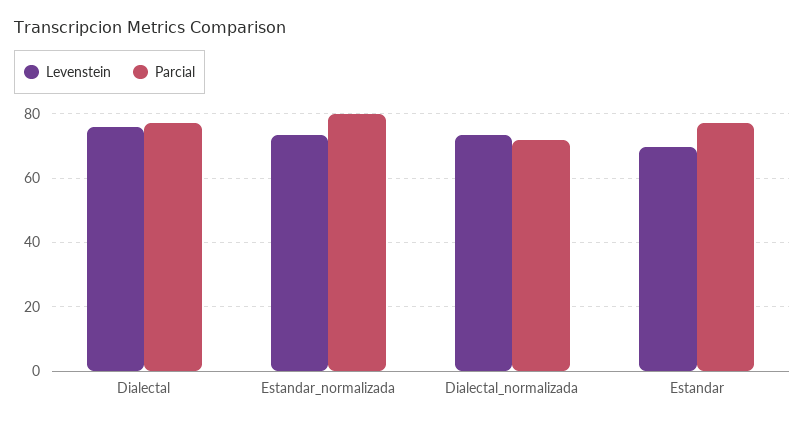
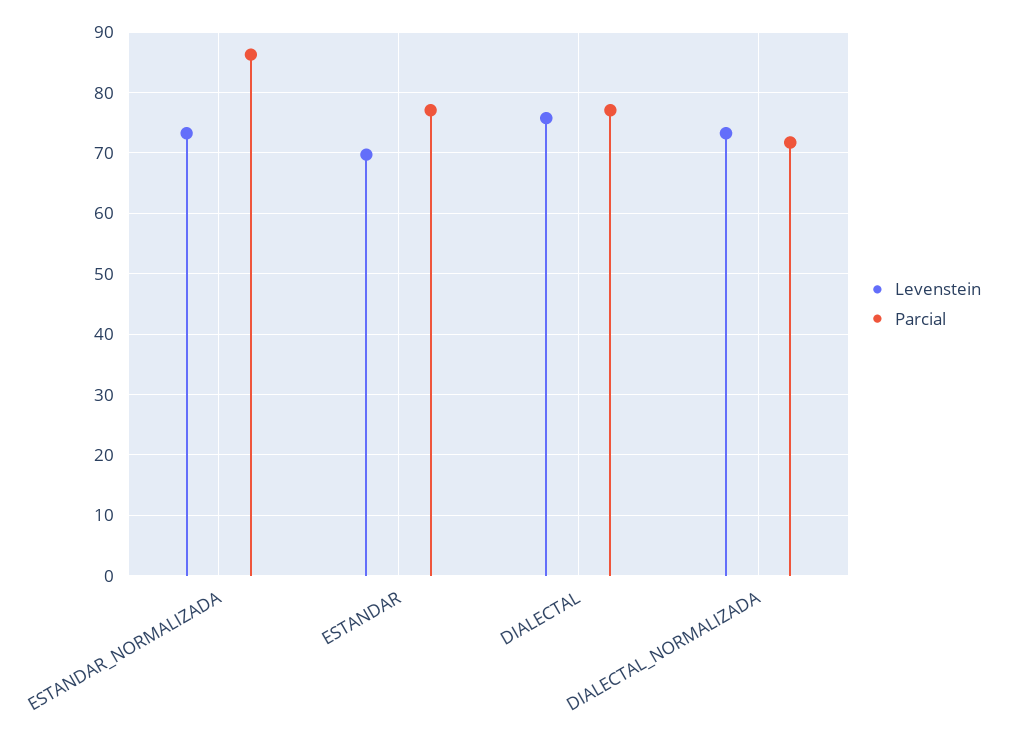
Parcial, Estandar_normalizada: 80 -> 86

